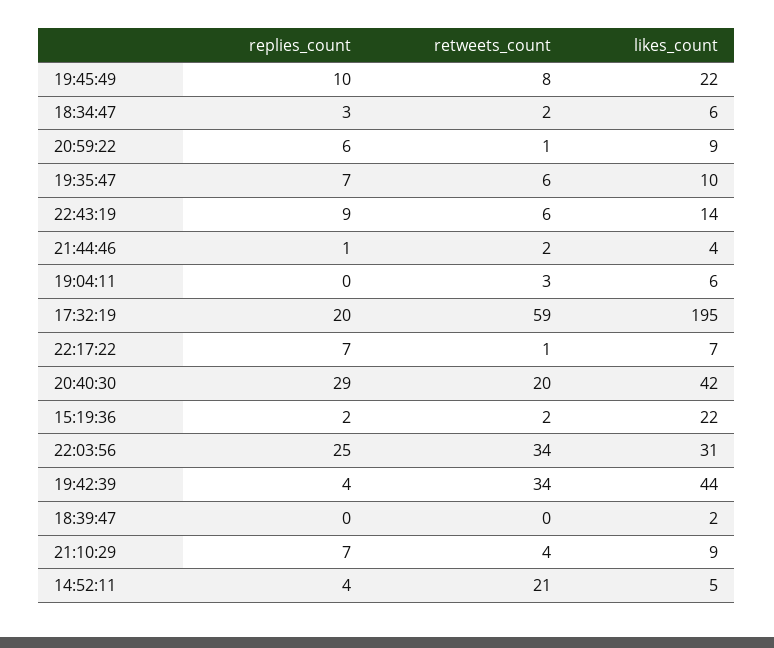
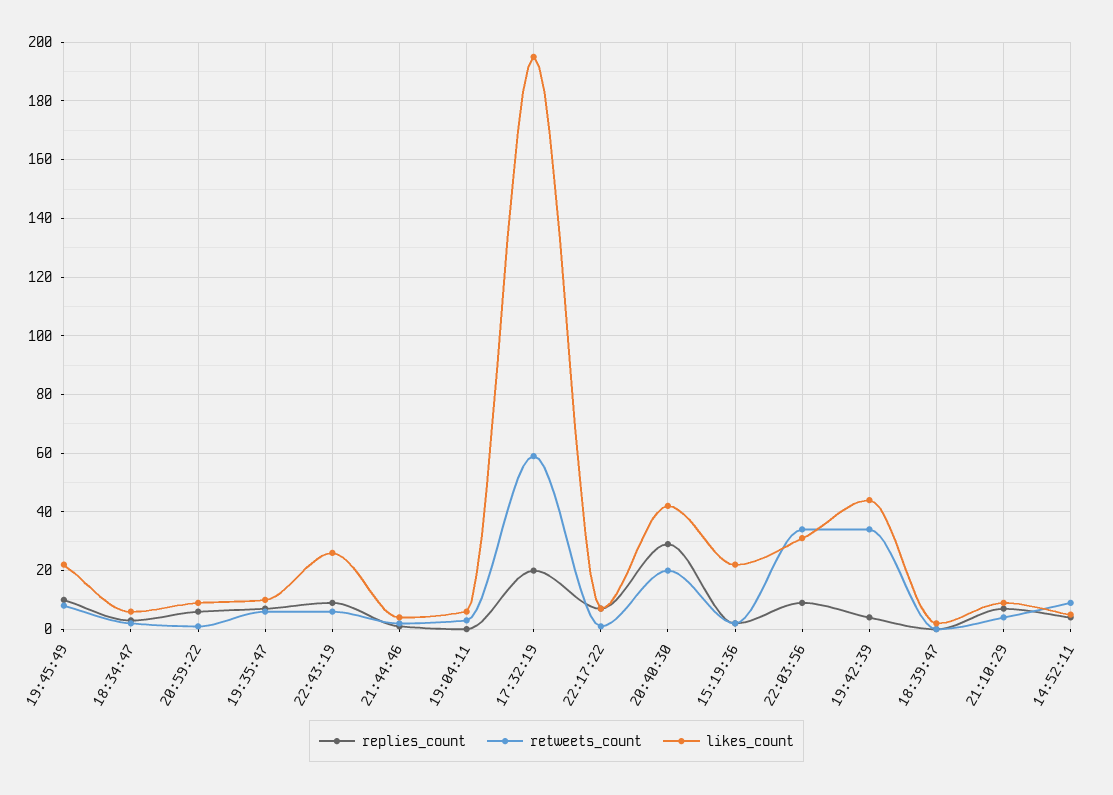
likes_count, 22:43:19: 14 -> 25
replies_count, 22:03:56: 25 -> 10
retweets_count, 14:52:11: 21 -> 10

